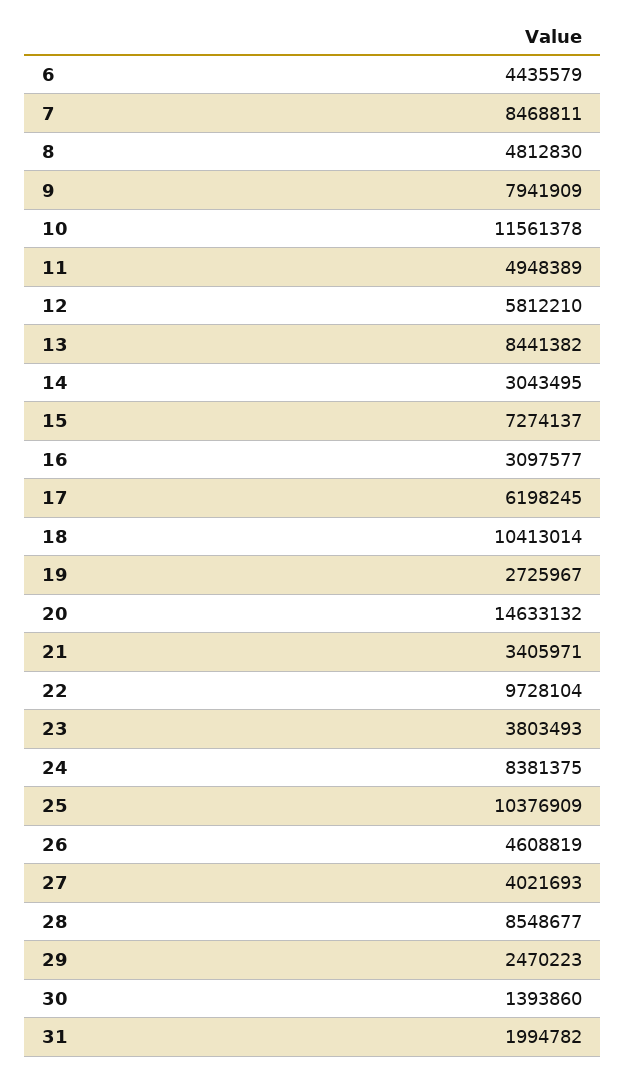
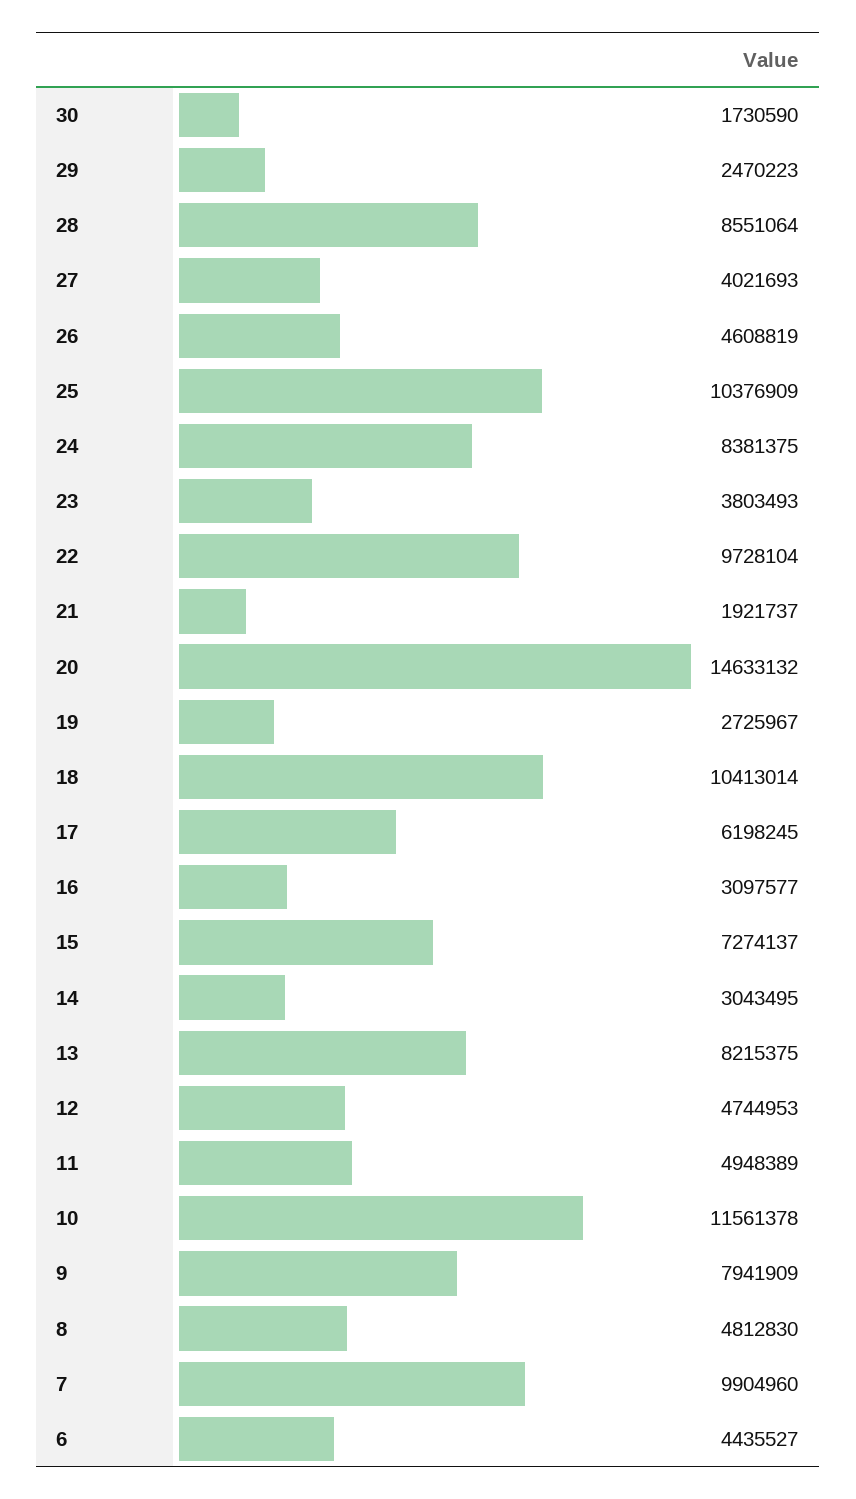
6: 4435579 -> 4435527
7: 8468811 -> 9904960
12: 5812210 -> 4744953
13: 8441382 -> 8215375
21: 3405971 -> 1921737
28: 8548677 -> 8551064
30: 1393860 -> 1730590
31: 1994782 -> none

